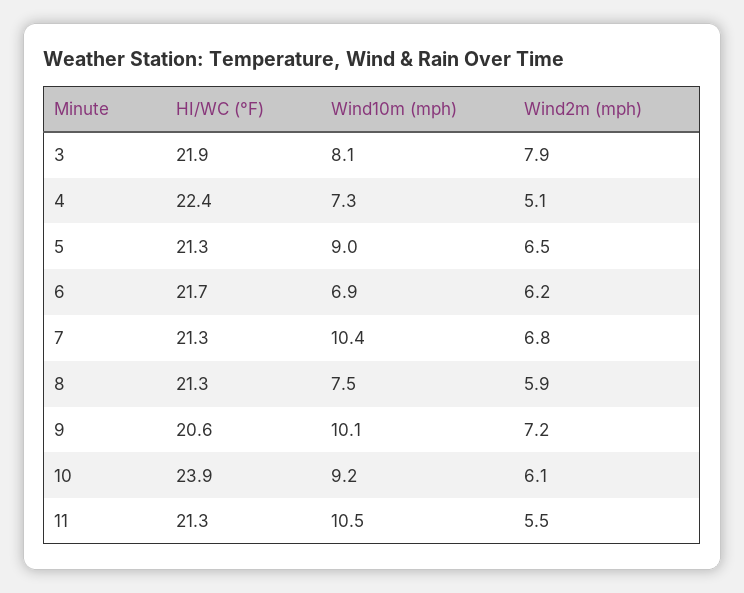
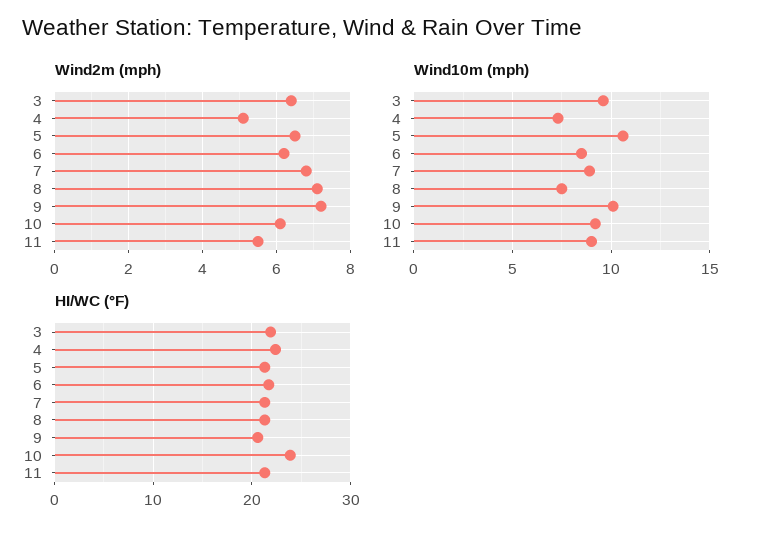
Wind10m (mph), 3: 8.1 -> 9.5
Wind2m (mph), 3: 7.9 -> 6.5
Wind10m (mph), 5: 9 -> 10.5
Wind10m (mph), 6: 6.9 -> 8.5
Wind10m (mph), 7: 10.4 -> 9
Wind2m (mph), 8: 5.9 -> 7
Wind10m (mph), 11: 10.5 -> 9

